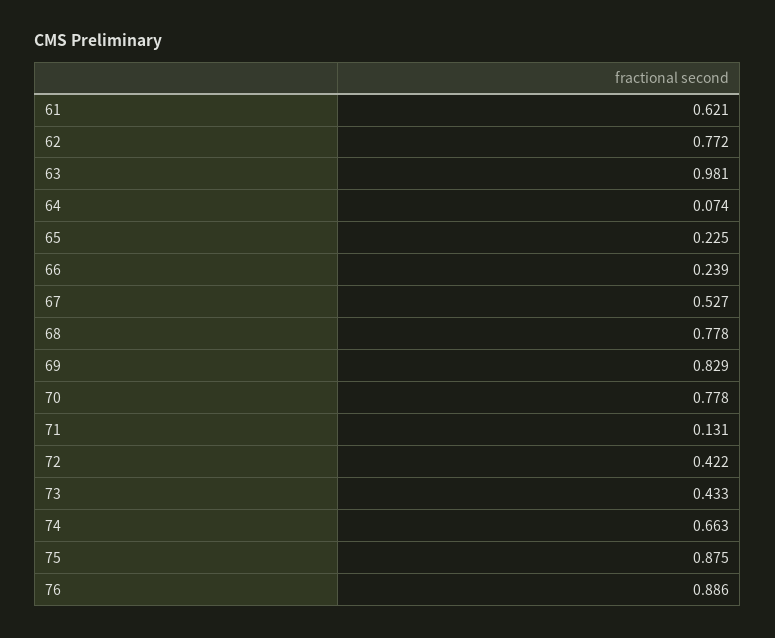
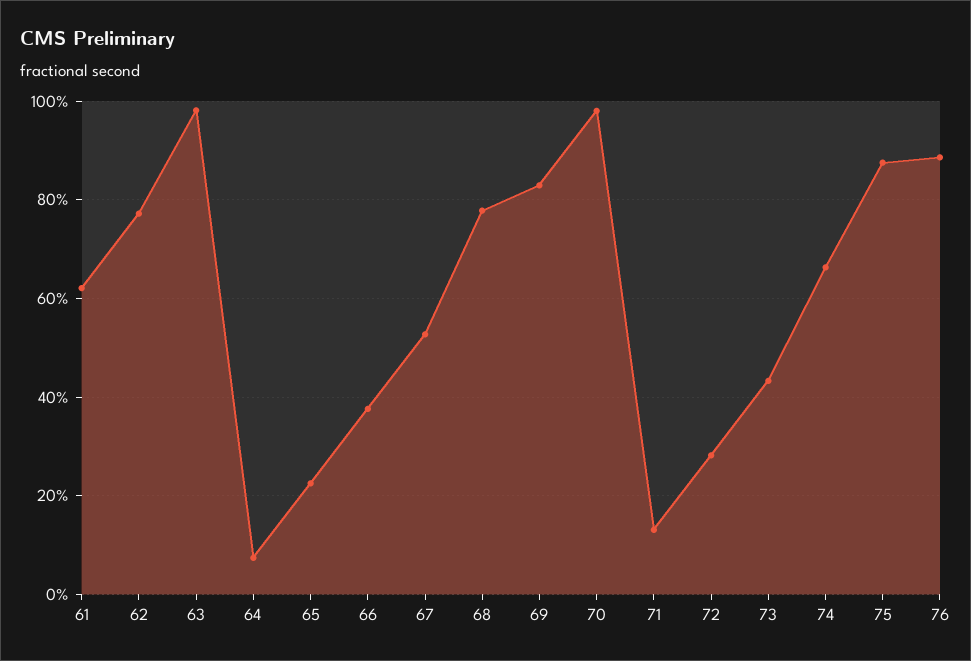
66: 0.239 -> 0.38
70: 0.778 -> 0.98
72: 0.422 -> 0.28

